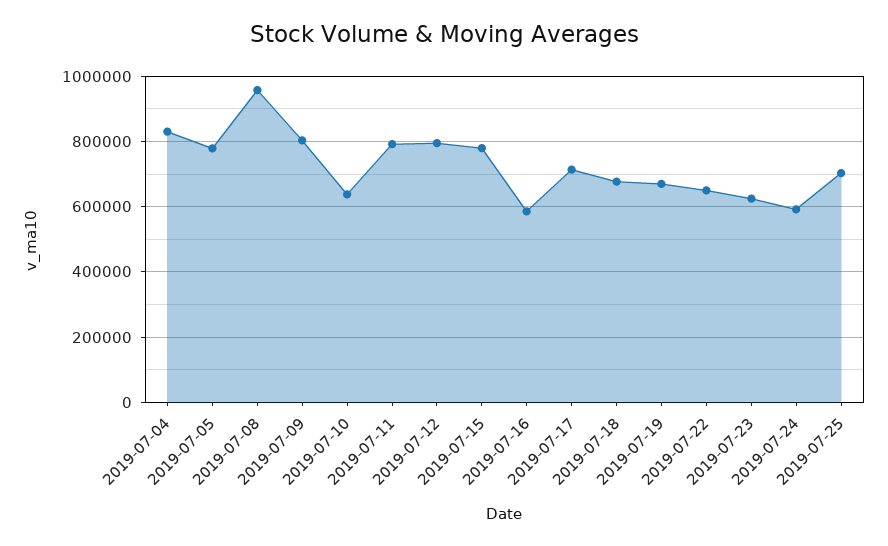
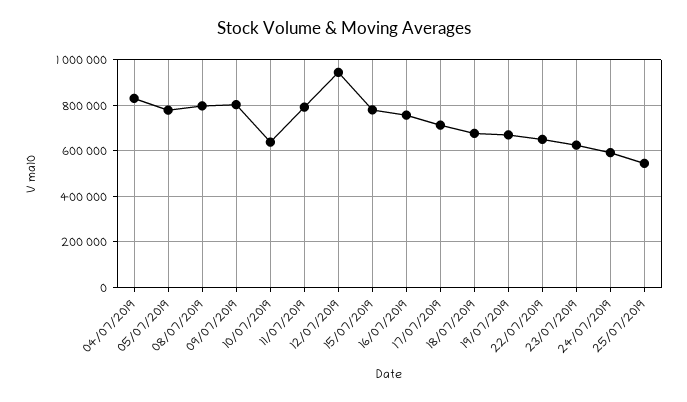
2019-07-08: 960000 -> 800000
2019-07-12: 800000 -> 950000
2019-07-16: 580000 -> 750000
2019-07-25: 700000 -> 550000

